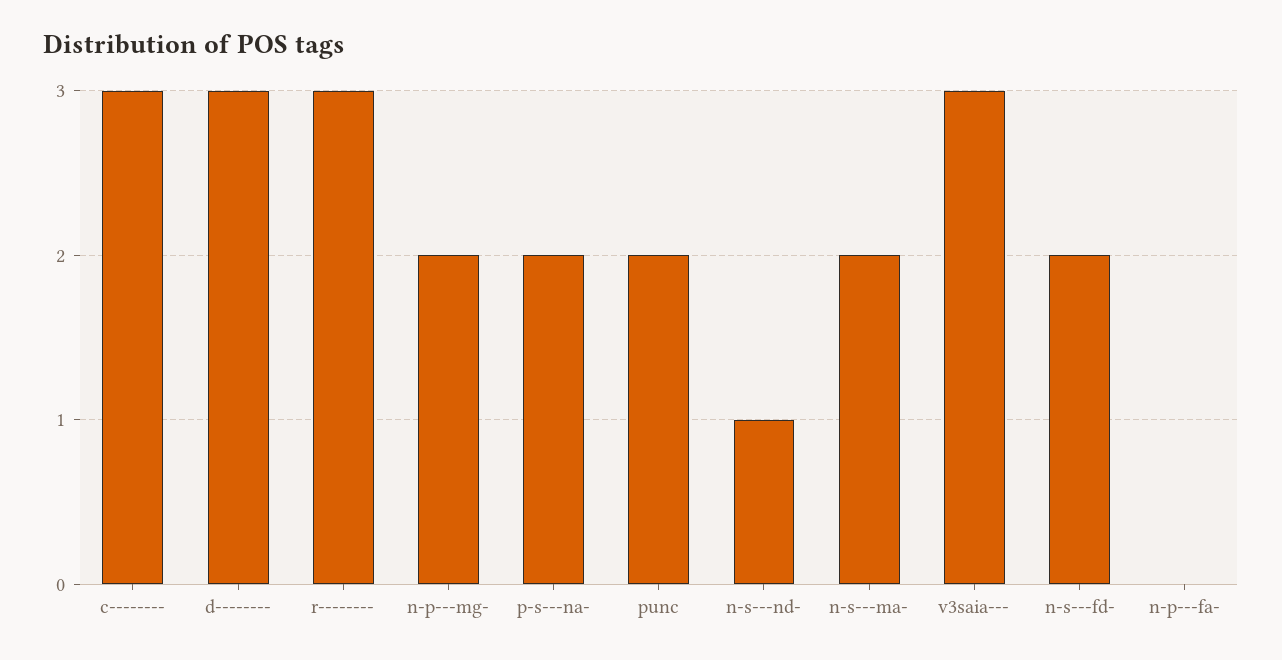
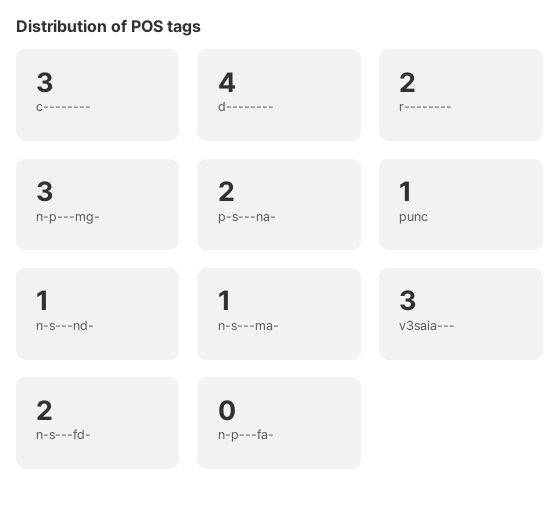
d--------: 3 -> 4
r--------: 3 -> 2
n-p---mg-: 2 -> 3
punc: 2 -> 1
n-s---ma-: 2 -> 1

